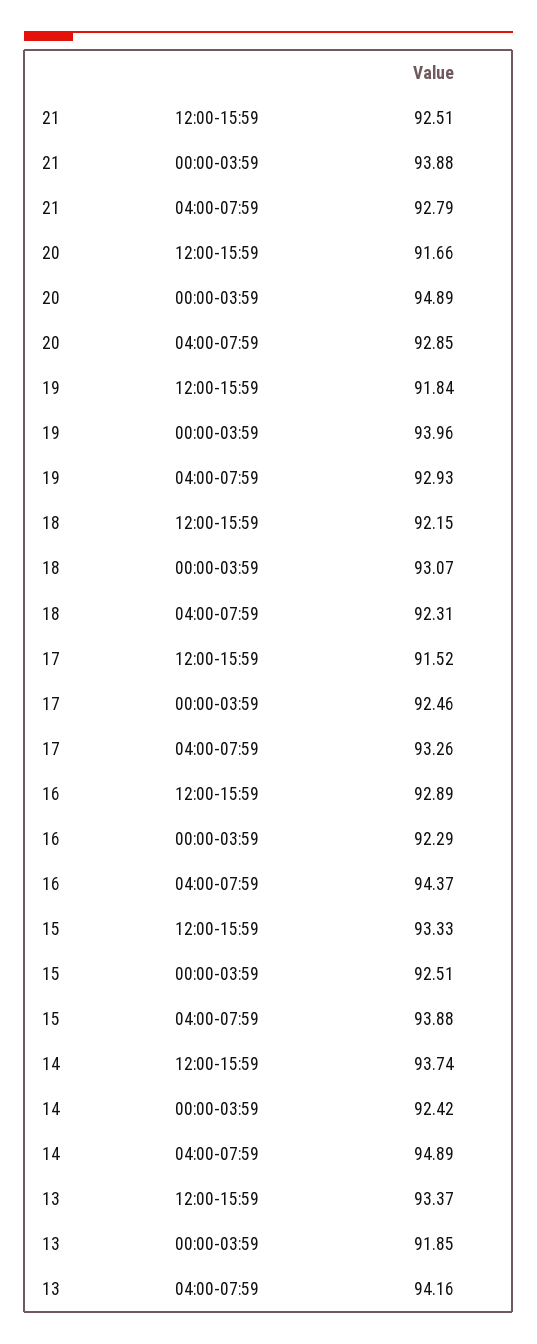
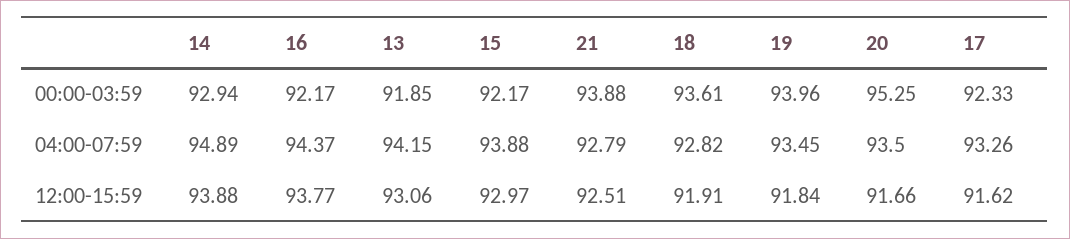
20, 00:00-03:59: 94.89 -> 95.25
20, 04:00-07:59: 92.85 -> 93.5
19, 04:00-07:59: 92.93 -> 93.45
18, 12:00-15:59: 92.15 -> 91.91
18, 00:00-03:59: 93.07 -> 93.61
18, 04:00-07:59: 92.31 -> 92.82
17, 12:00-15:59: 91.52 -> 91.62
17, 00:00-03:59: 92.46 -> 92.33
16, 12:00-15:59: 92.89 -> 93.77
16, 00:00-03:59: 92.29 -> 92.17
15, 12:00-15:59: 93.33 -> 92.97
15, 00:00-03:59: 92.51 -> 92.17
14, 12:00-15:59: 93.74 -> 93.88
14, 00:00-03:59: 92.42 -> 92.94
13, 12:00-15:59: 93.37 -> 93.06
13, 04:00-07:59: 94.16 -> 94.15

